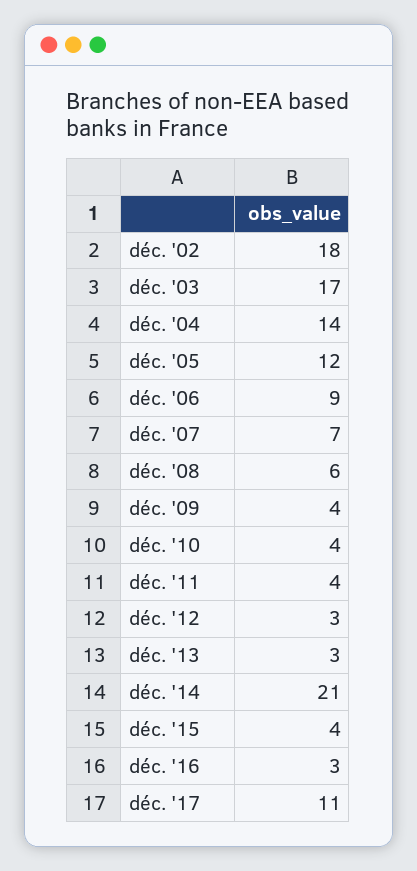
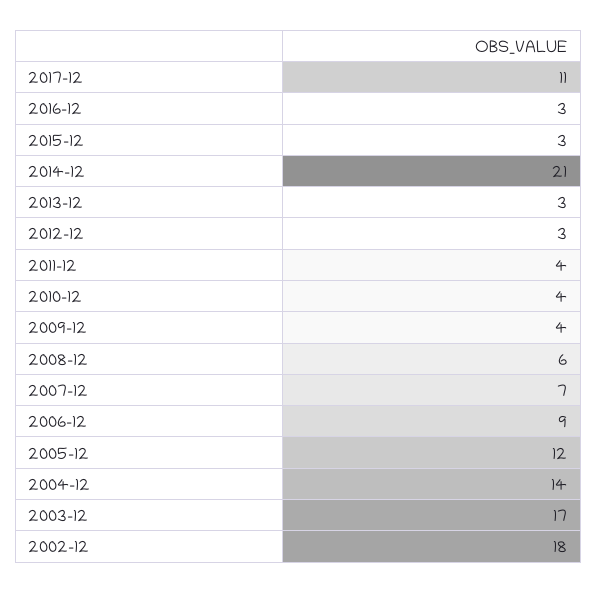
déc. '15: 4 -> 3

